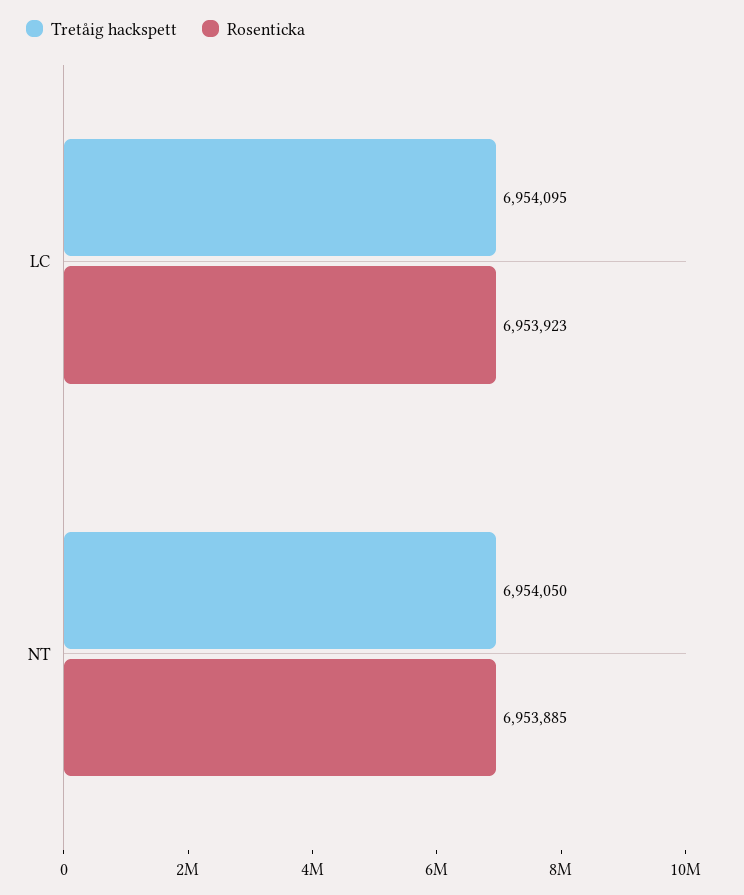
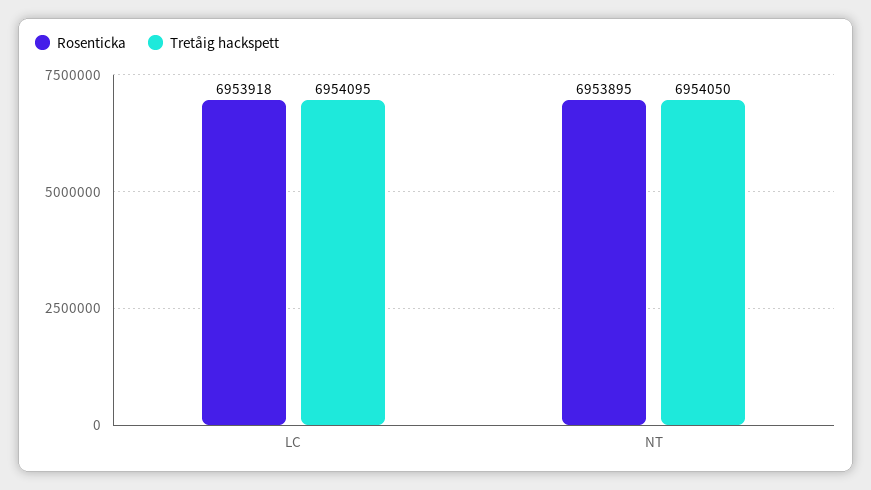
Rosenticka, LC: 6953923 -> 6953918
Rosenticka, NT: 6953885 -> 6953895

